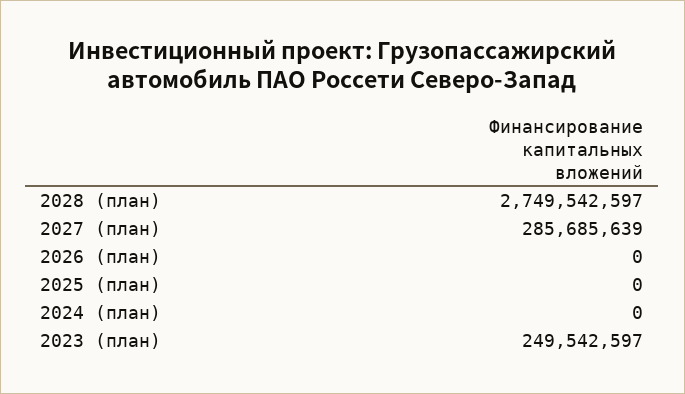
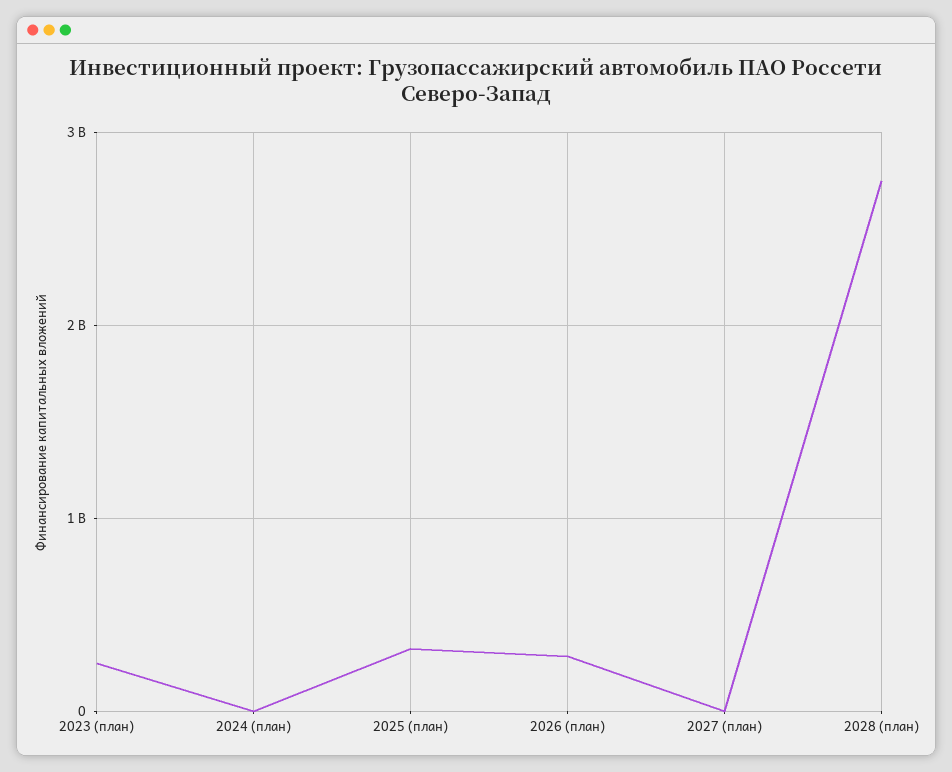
2027 (план): 285685639 -> 0
2026 (план): 0 -> 300000000
2025 (план): 0 -> 300000000

